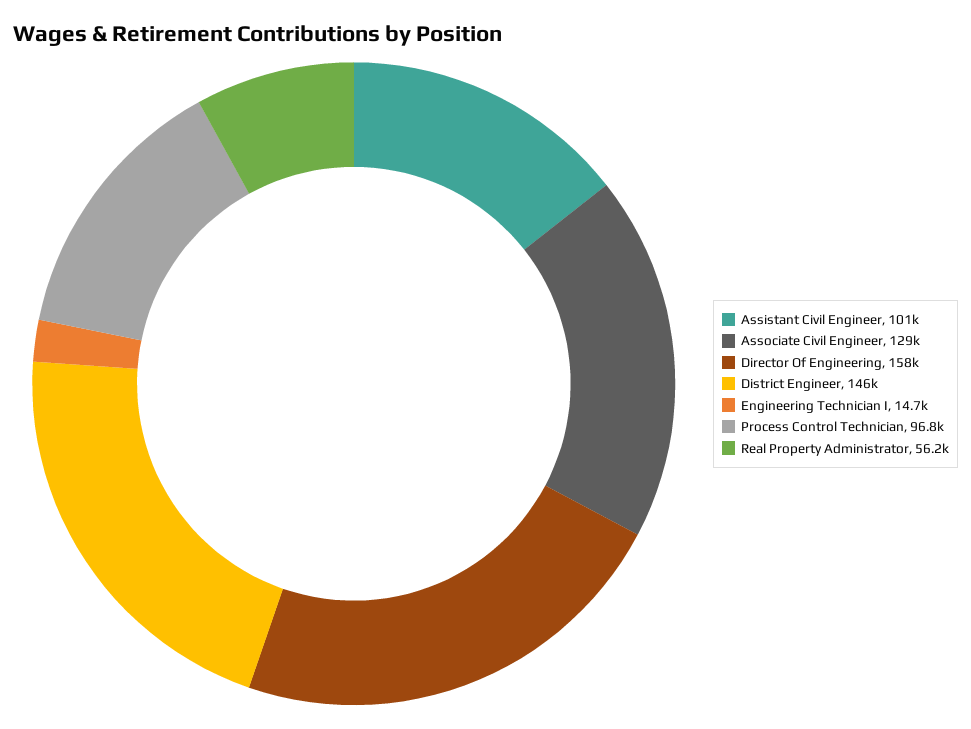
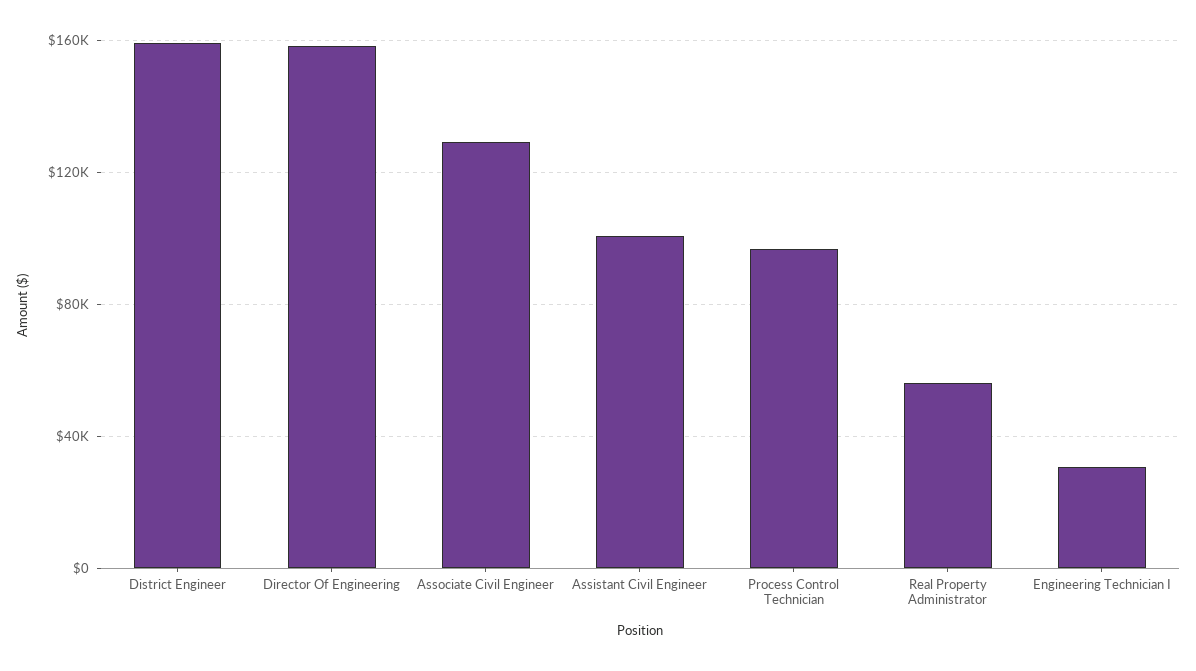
District Engineer: 146000 -> 160000
Engineering Technician I: 14700 -> 30000

